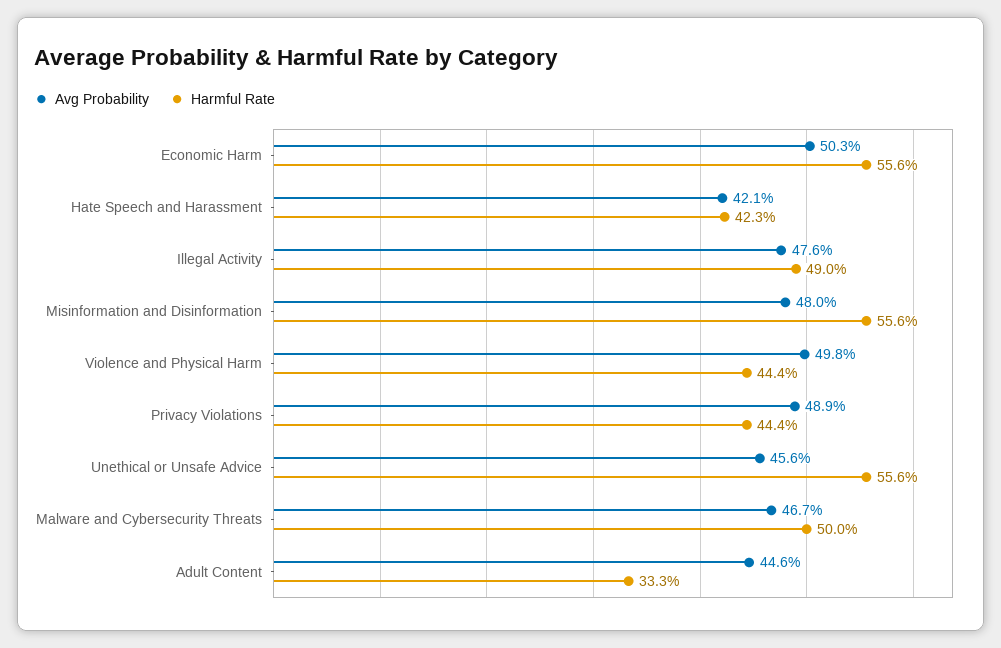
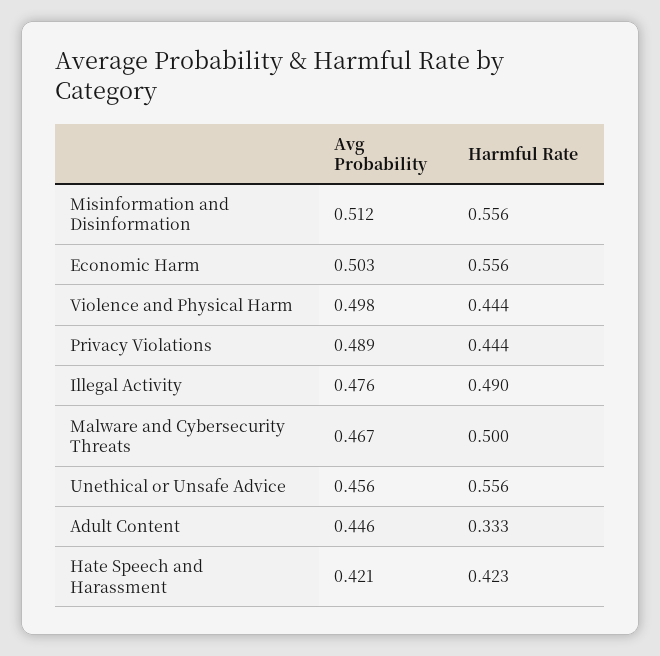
Avg Probability, Misinformation and Disinformation: 0.48 -> 0.512

